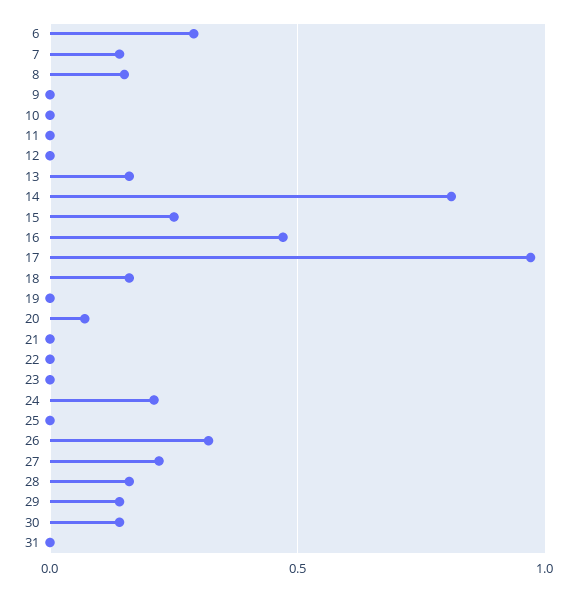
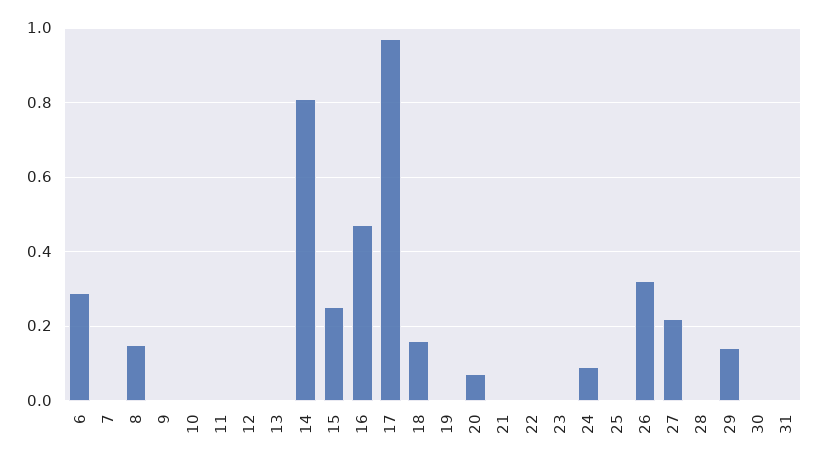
7: 0.15 -> 0
13: 0.15 -> 0
24: 0.2 -> 0.1
28: 0.15 -> 0
30: 0.15 -> 0

